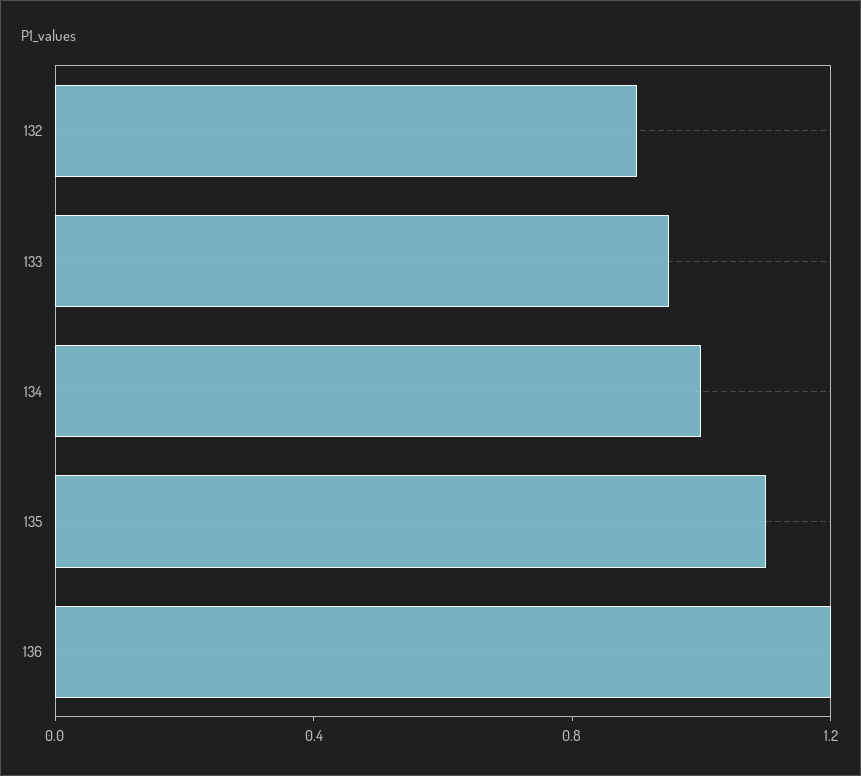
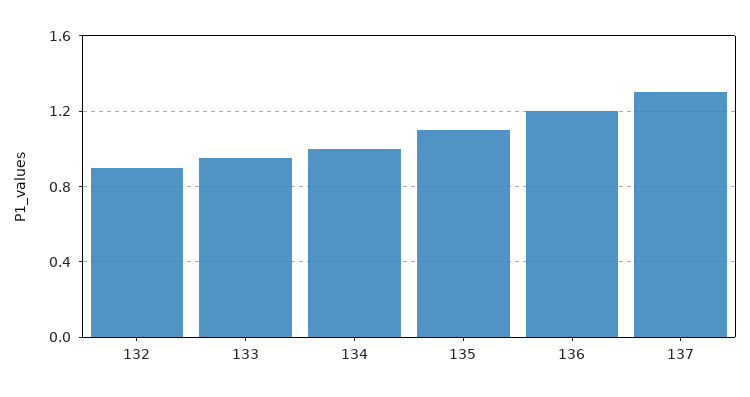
137: none -> 1.3

